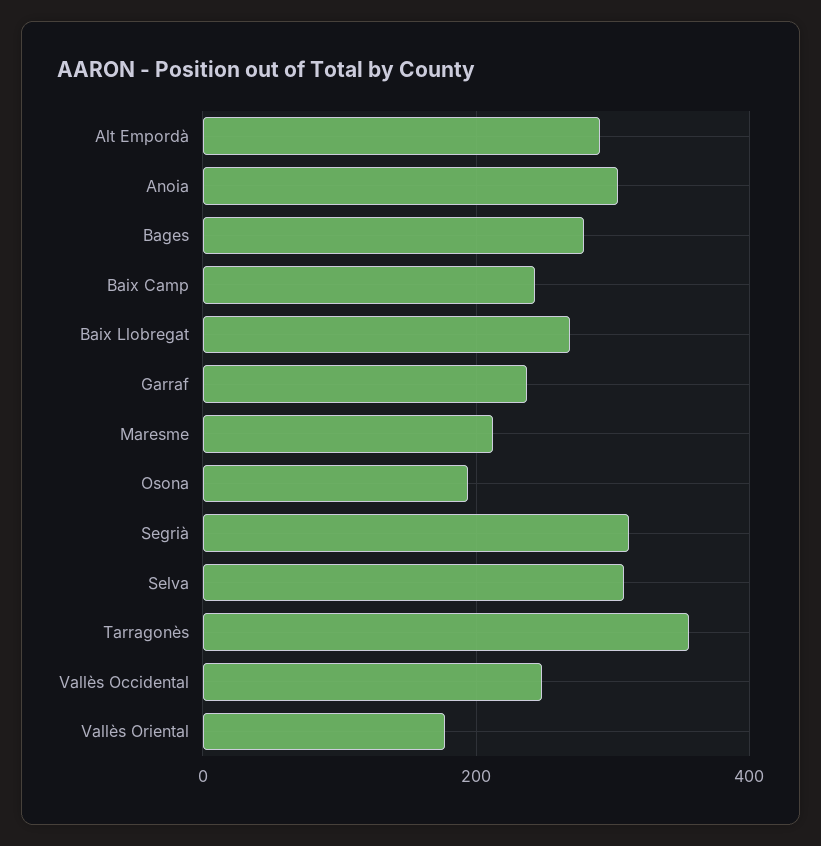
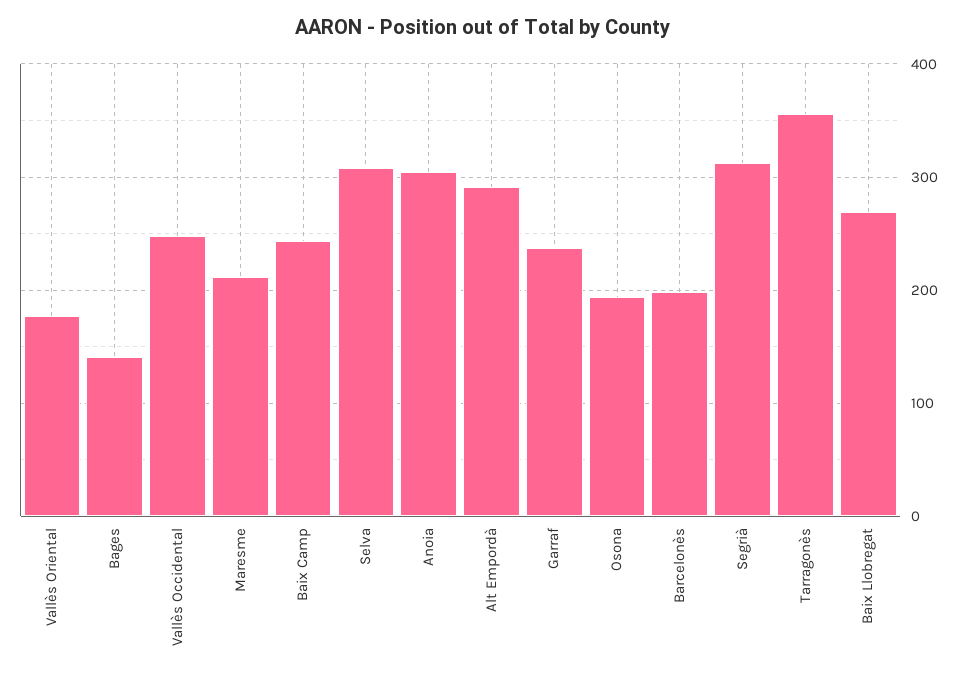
Bages: 280 -> 140
Barcelonès: none -> 200

